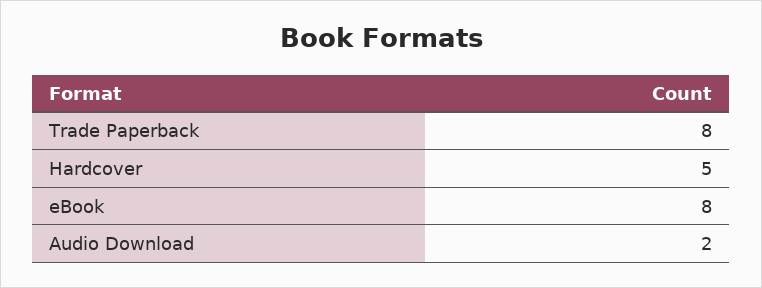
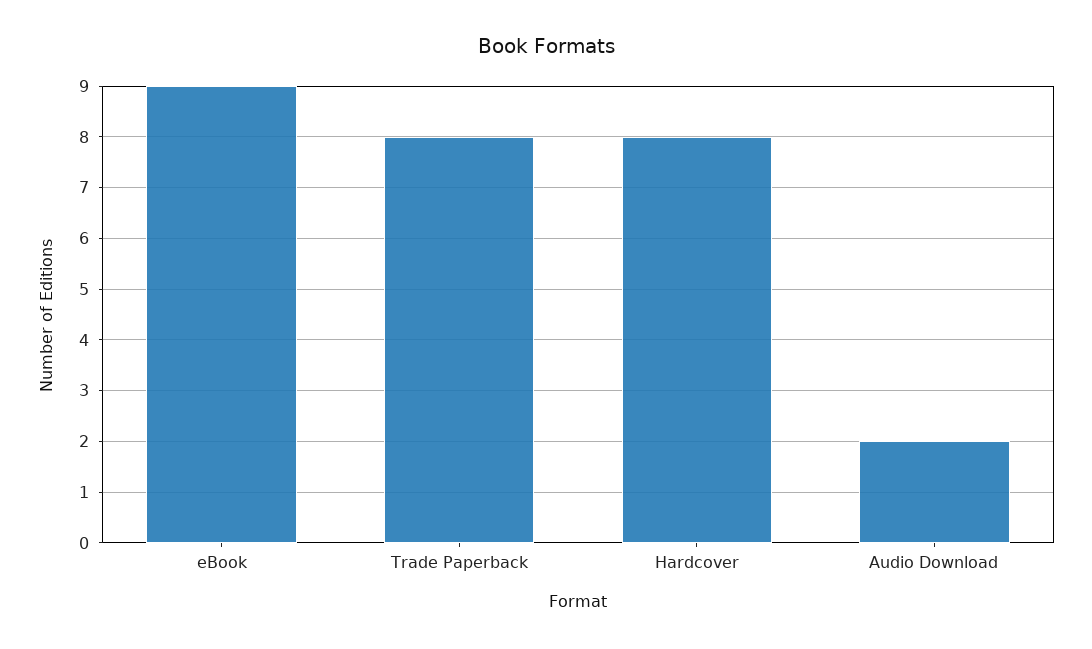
Hardcover: 5 -> 8
eBook: 8 -> 9

